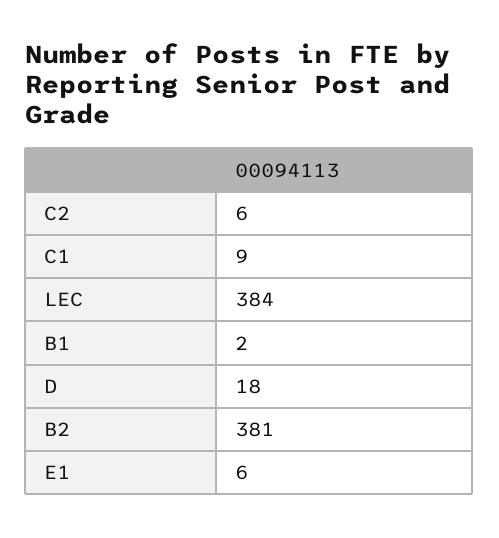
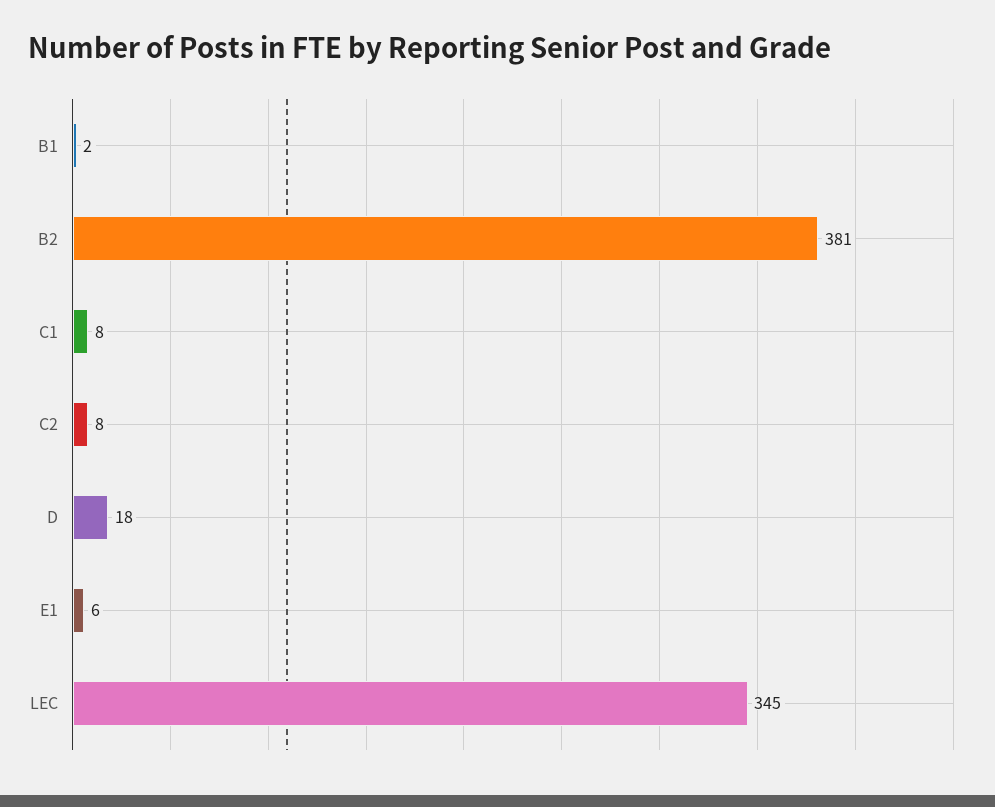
C2: 6 -> 8
C1: 9 -> 8
LEC: 384 -> 345

